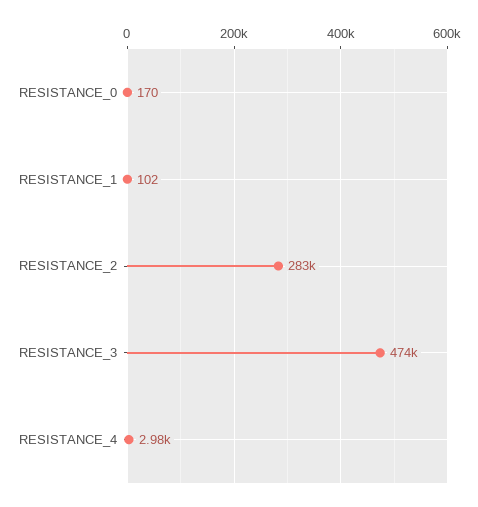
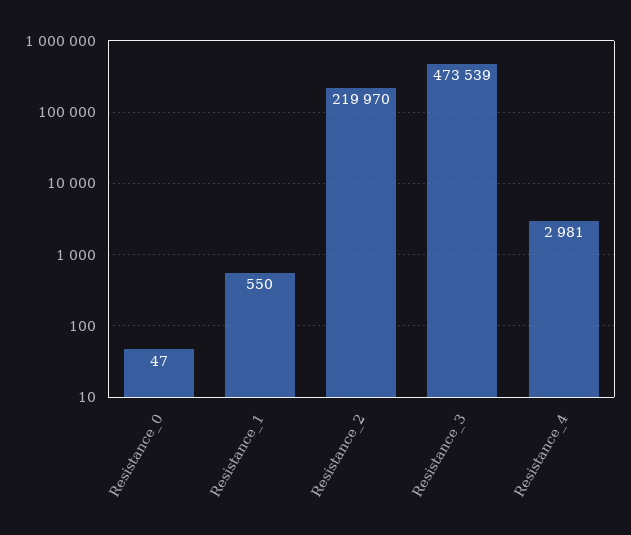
RESISTANCE_0: 170 -> 47
RESISTANCE_1: 102 -> 550
RESISTANCE_2: 283000 -> 219970

